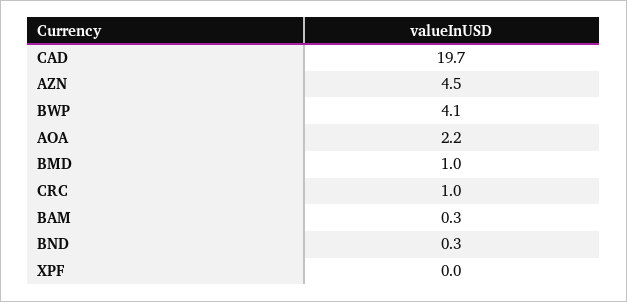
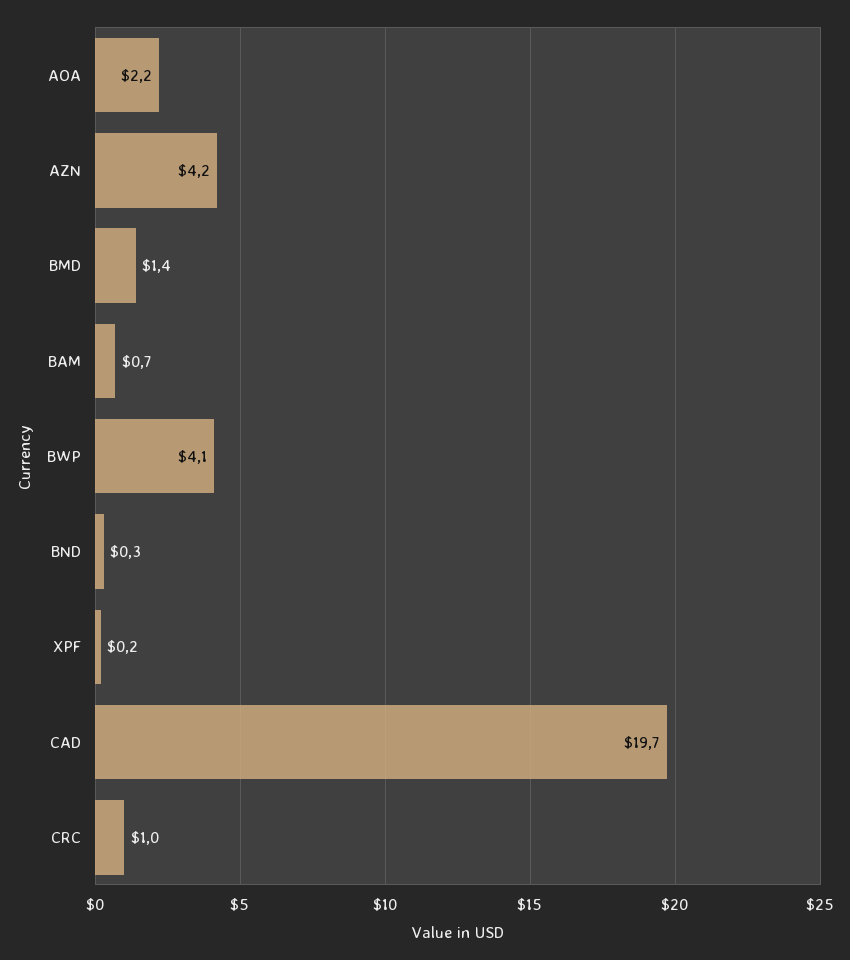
AZN: 4.5 -> 4.2
BMD: 1 -> 1.4
BAM: 0.3 -> 0.7
XPF: 0 -> 0.2

